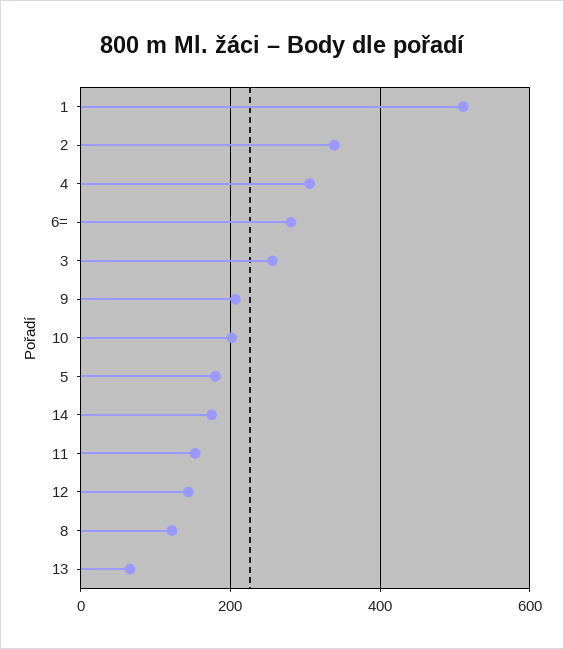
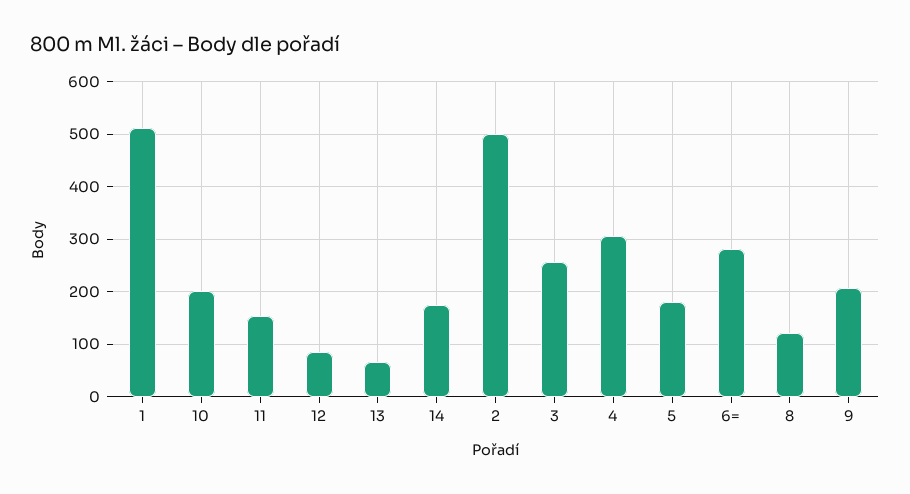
2: 340 -> 500
12: 140 -> 80

